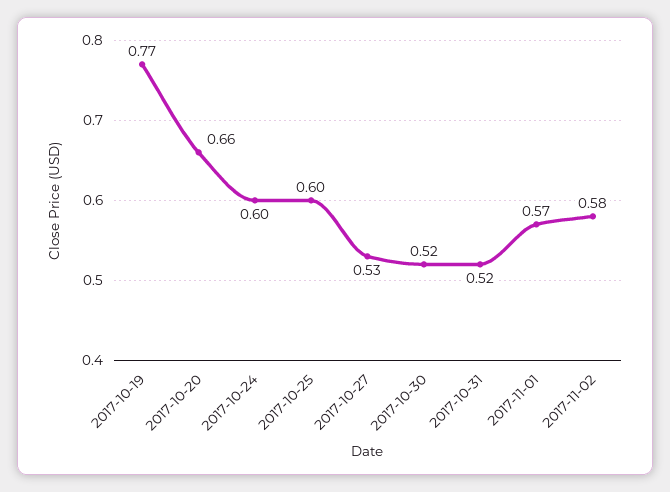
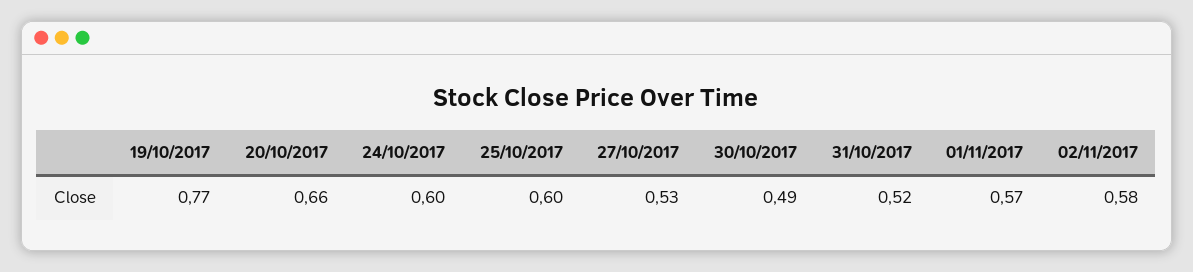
2017-10-30: 0.52 -> 0.49

